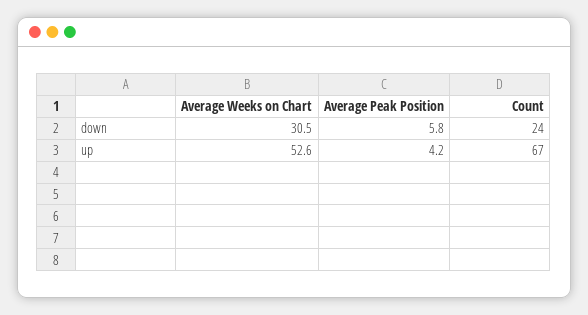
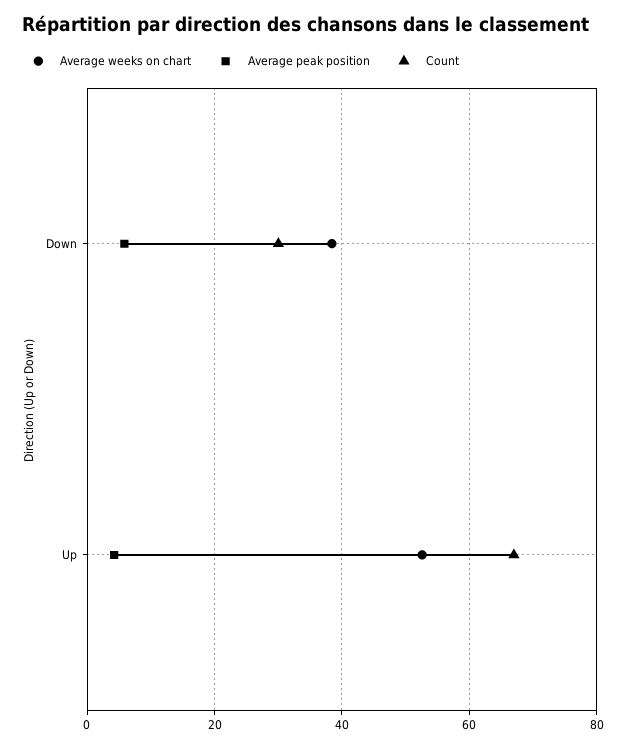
Average Weeks on Chart, down: 30.5 -> 38
Count, down: 24 -> 30

